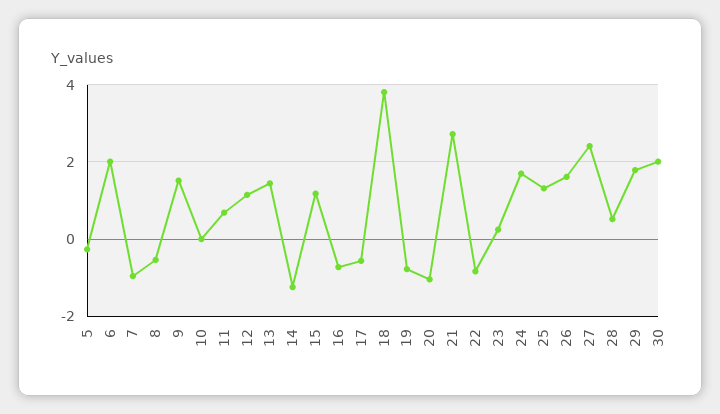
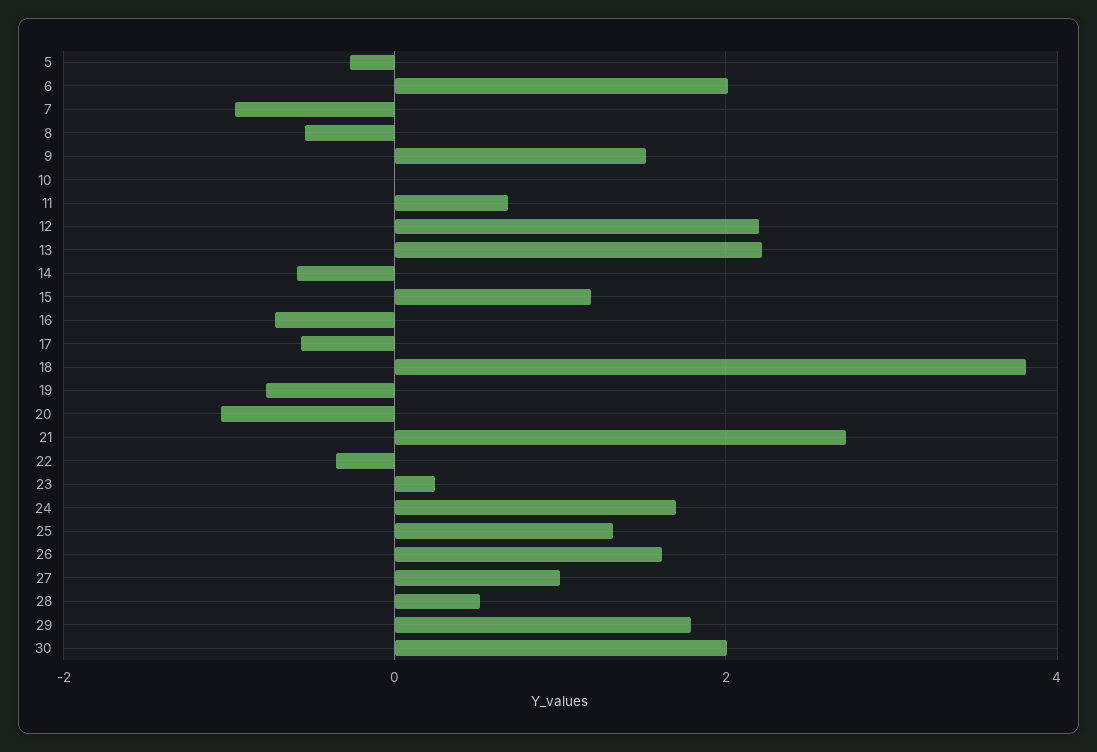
12: 1.2 -> 2.2
13: 1.4 -> 2.2
14: -1.2 -> -0.6
22: -0.8 -> -0.4
27: 2.4 -> 1

